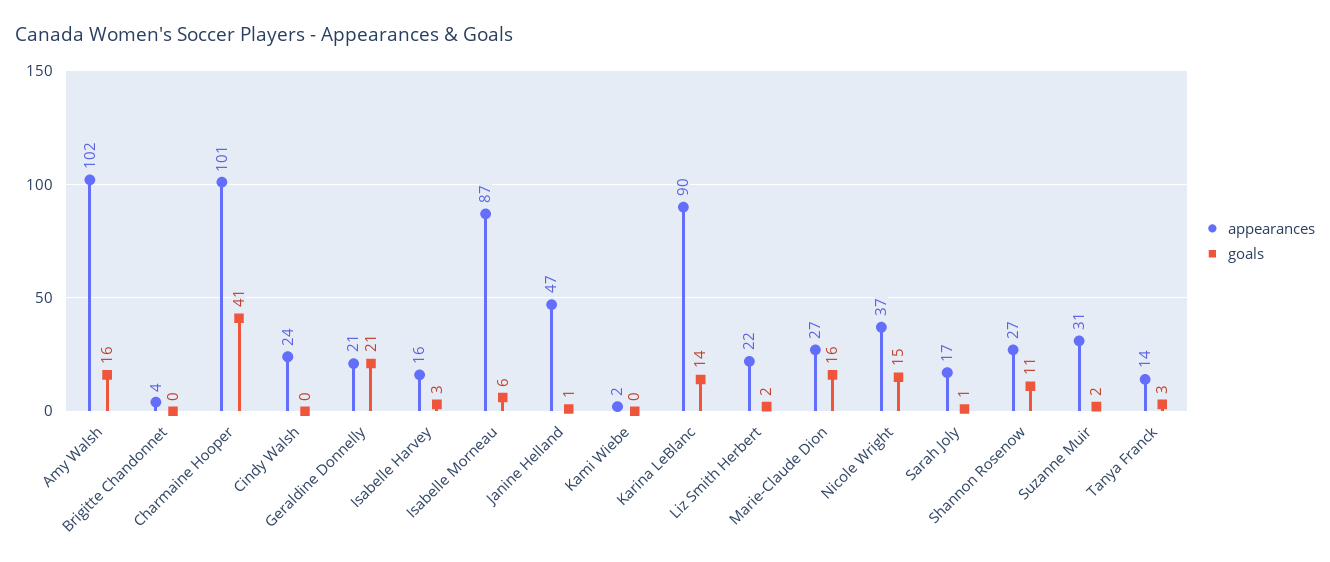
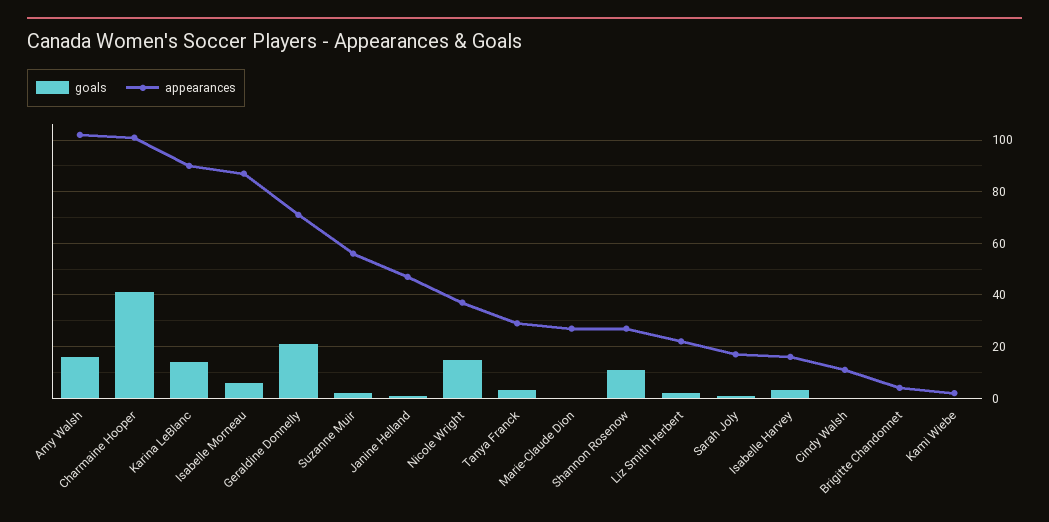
appearances, Cindy Walsh: 24 -> 10
appearances, Geraldine Donnelly: 21 -> 70
goals, Marie-Claude Dion: 16 -> 0
appearances, Suzanne Muir: 31 -> 55
appearances, Tanya Franck: 14 -> 30

